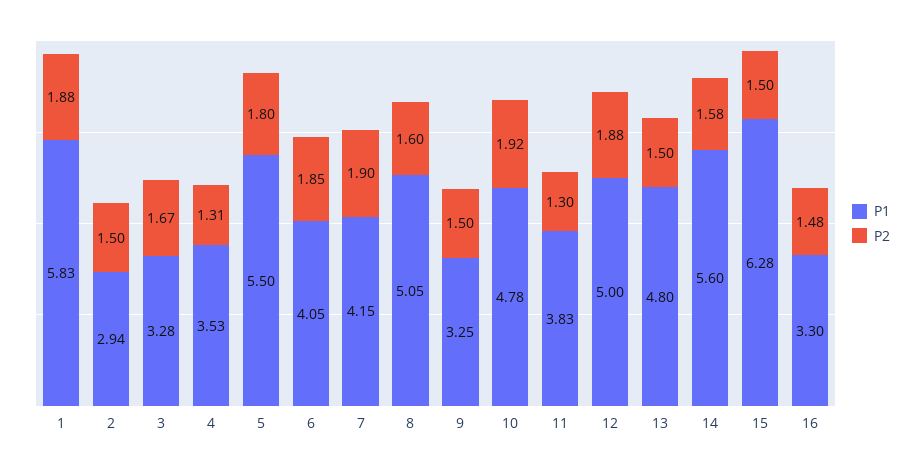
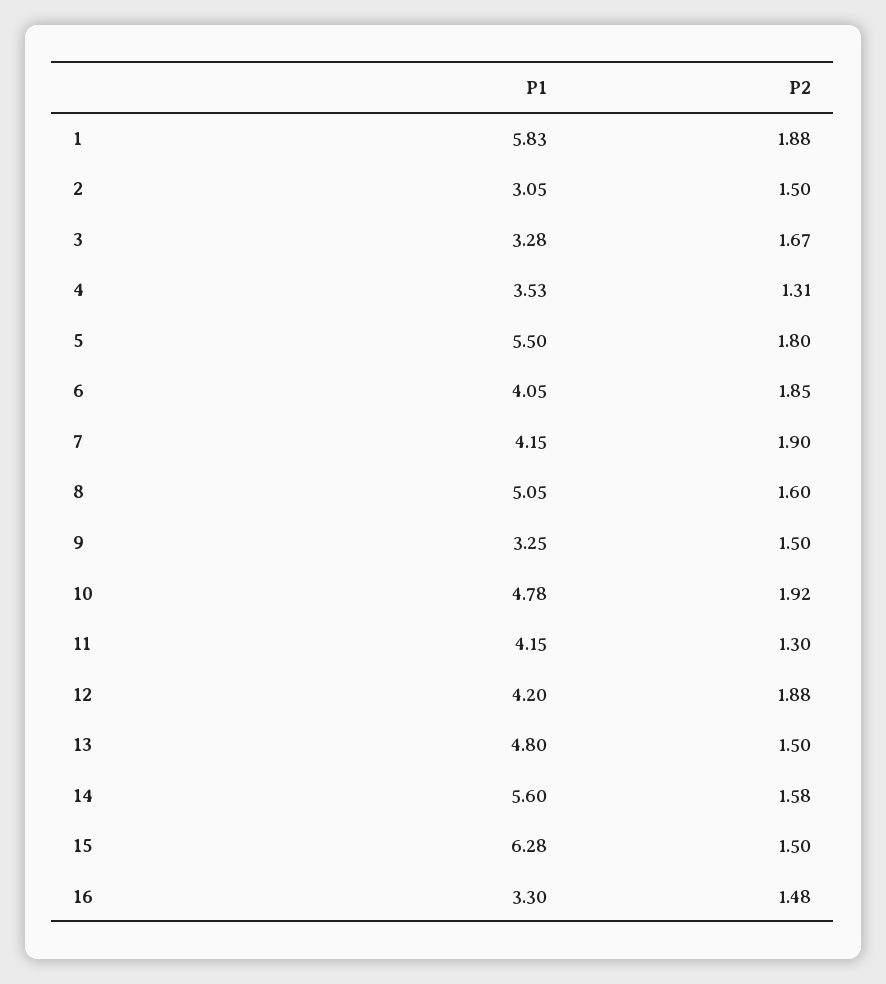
P1, 2: 2.94 -> 3.05
P1, 11: 3.83 -> 4.15
P1, 12: 5 -> 4.2

